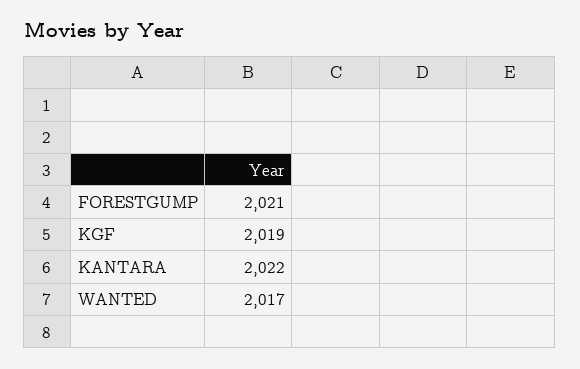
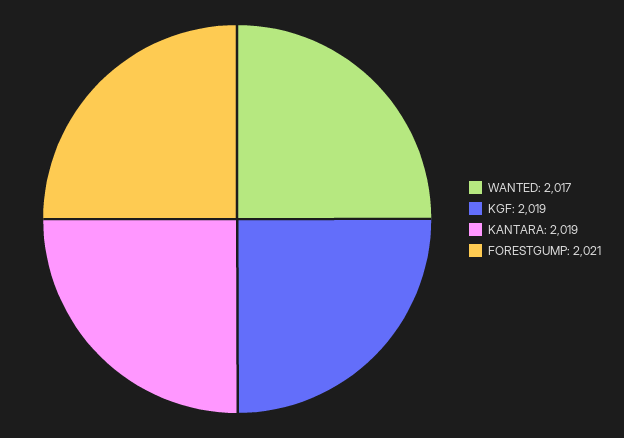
KANTARA: 2022 -> 2019

